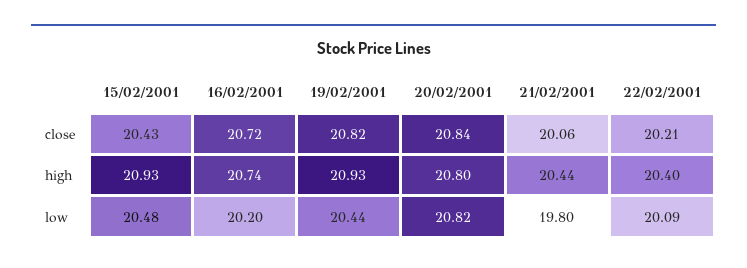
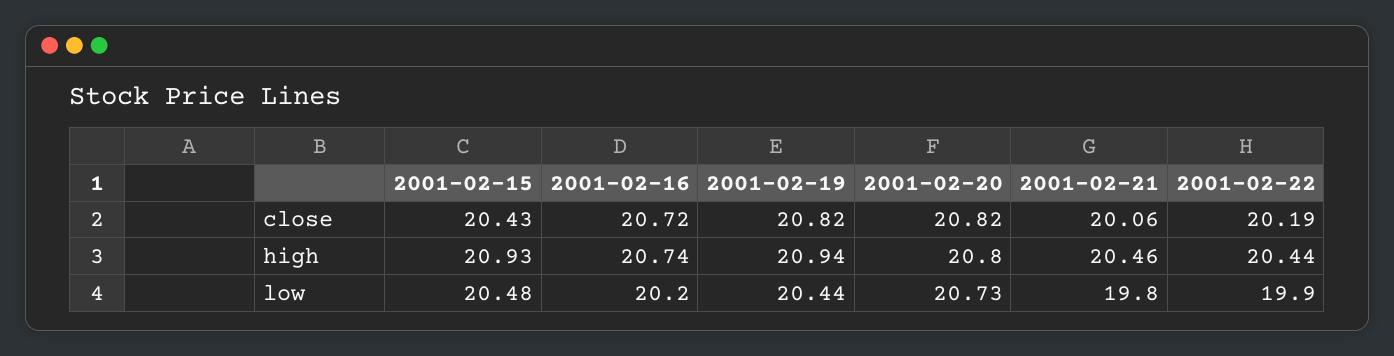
20/02/2001, close: 20.84 -> 20.82
22/02/2001, close: 20.21 -> 20.19
19/02/2001, high: 20.93 -> 20.94
21/02/2001, high: 20.44 -> 20.46
22/02/2001, high: 20.4 -> 20.44
20/02/2001, low: 20.82 -> 20.73
22/02/2001, low: 20.09 -> 19.9

